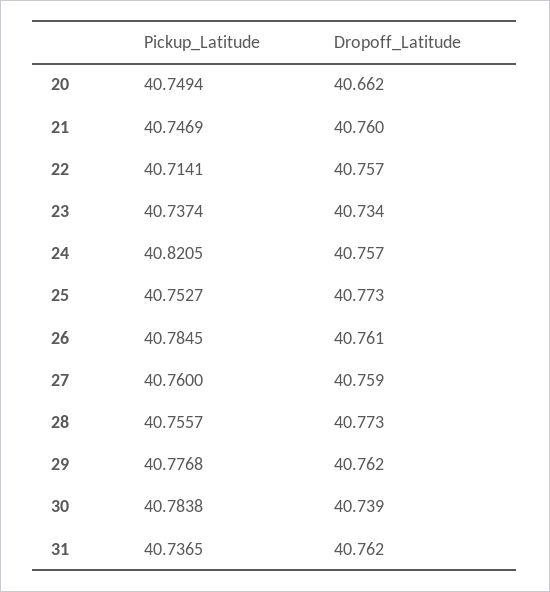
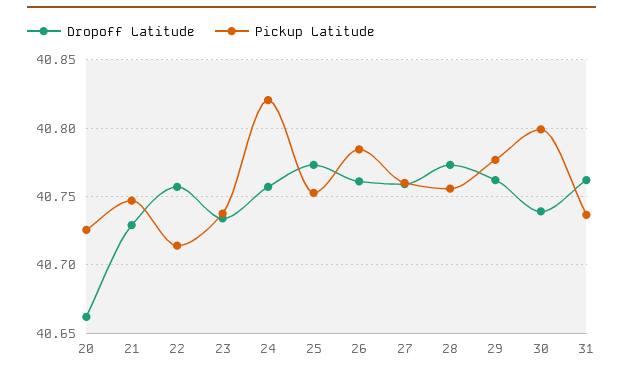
Pickup_Latitude, 20: 40.7494 -> 40.725
Dropoff_Latitude, 21: 40.76 -> 40.73
Pickup_Latitude, 30: 40.7838 -> 40.8

